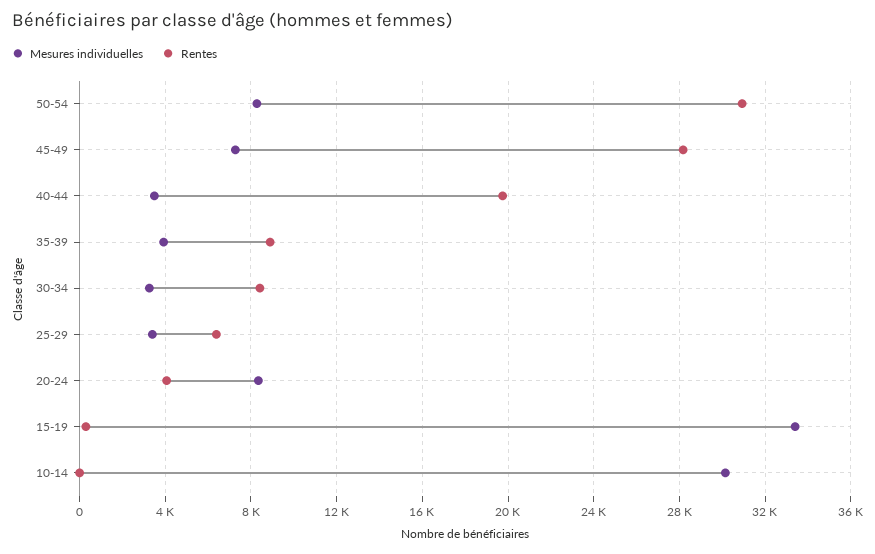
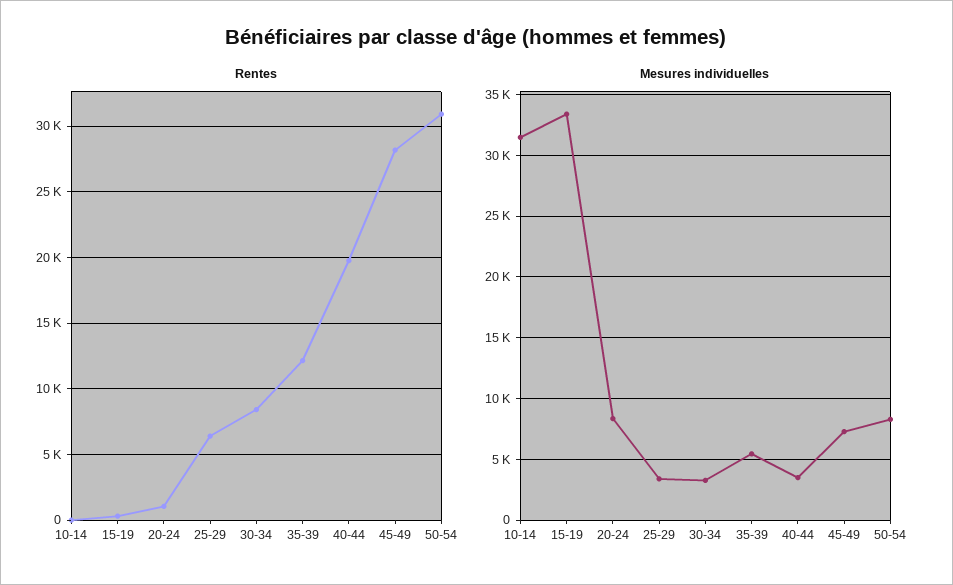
Mesures individuelles, 35-39: 4000 -> 5500
Rentes, 35-39: 9000 -> 12000
Rentes, 20-24: 4000 -> 1000
Mesures individuelles, 10-14: 30000 -> 31500

